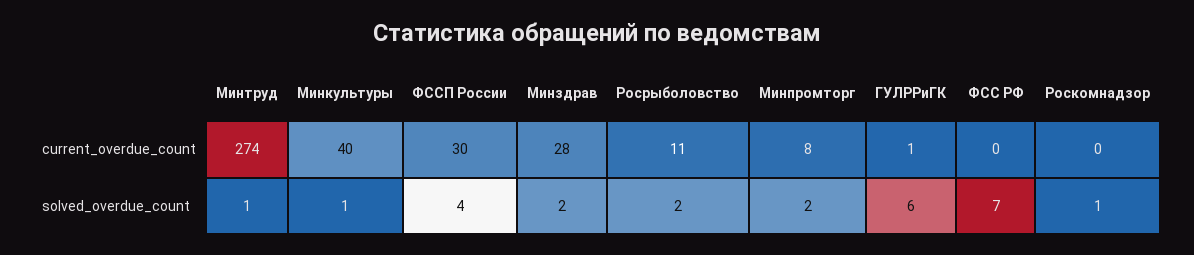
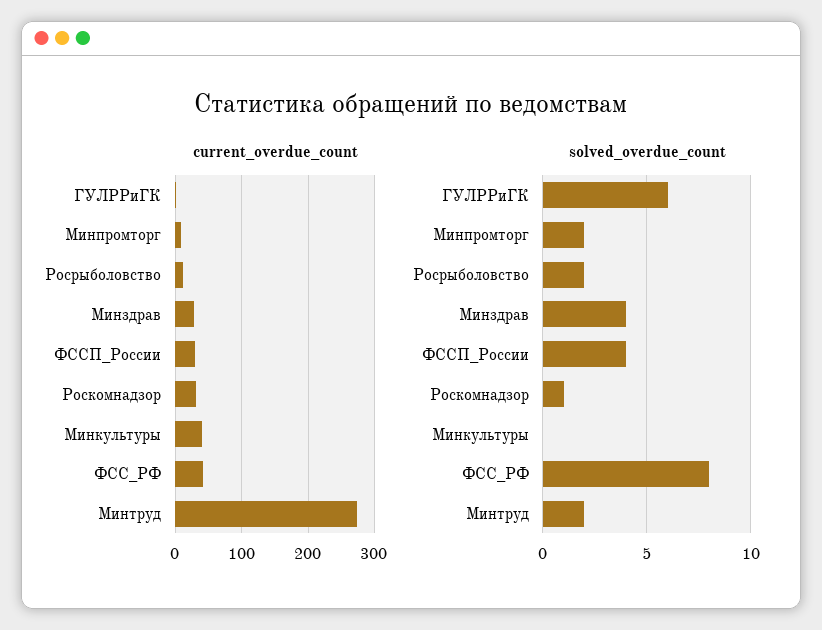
current_overdue_count, ФСС РФ: 0 -> 40
current_overdue_count, Роскомнадзор: 0 -> 30
solved_overdue_count, Минтруд: 1 -> 2
solved_overdue_count, Минкультуры: 1 -> 0
solved_overdue_count, Минздрав: 2 -> 4
solved_overdue_count, ФСС РФ: 7 -> 8

